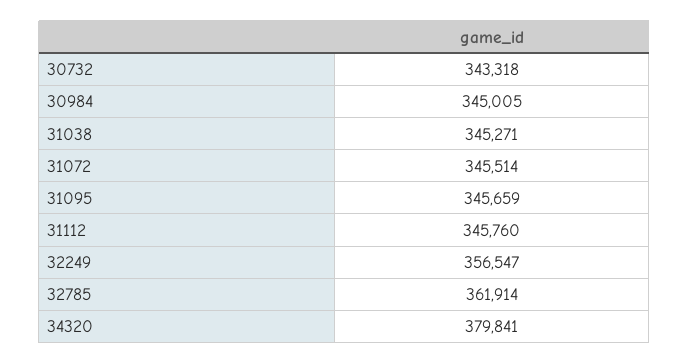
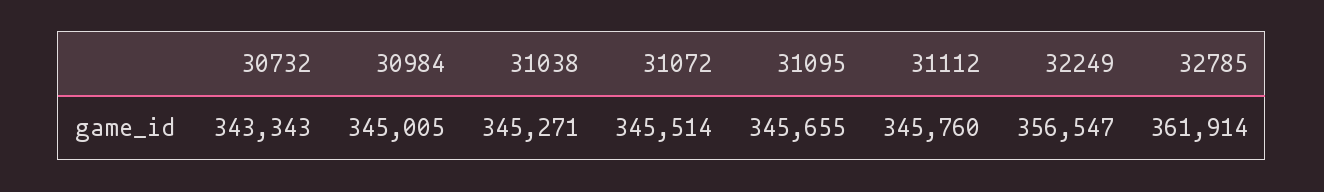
30732: 343318 -> 343343
31095: 345659 -> 345655
34320: 379841 -> none

